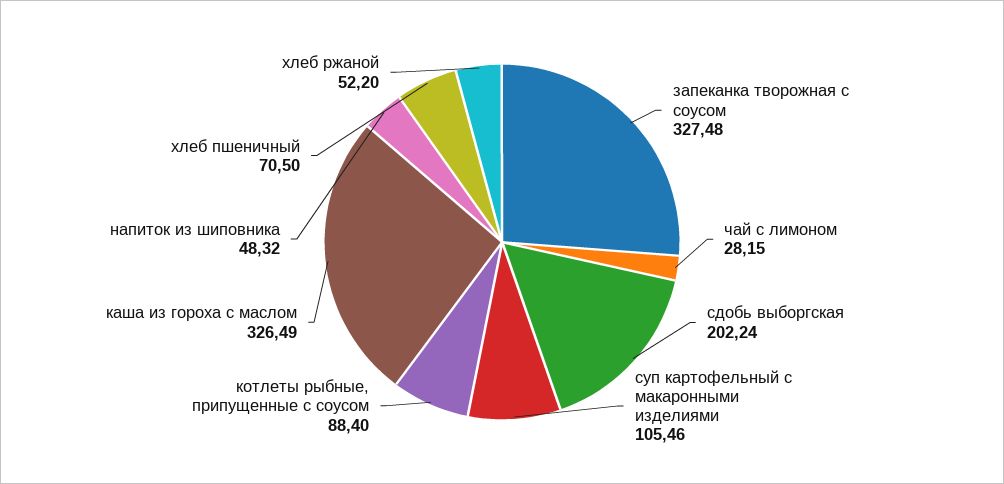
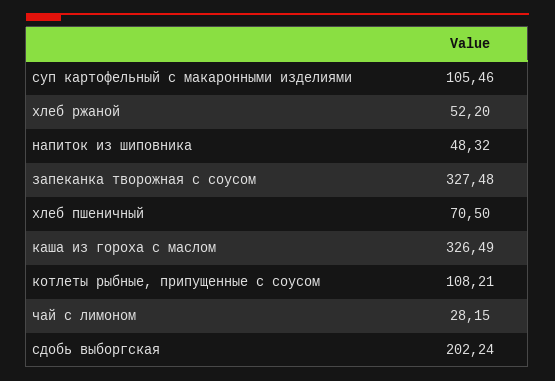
котлеты рыбные, припущенные с соусом: 88.4 -> 108.21

